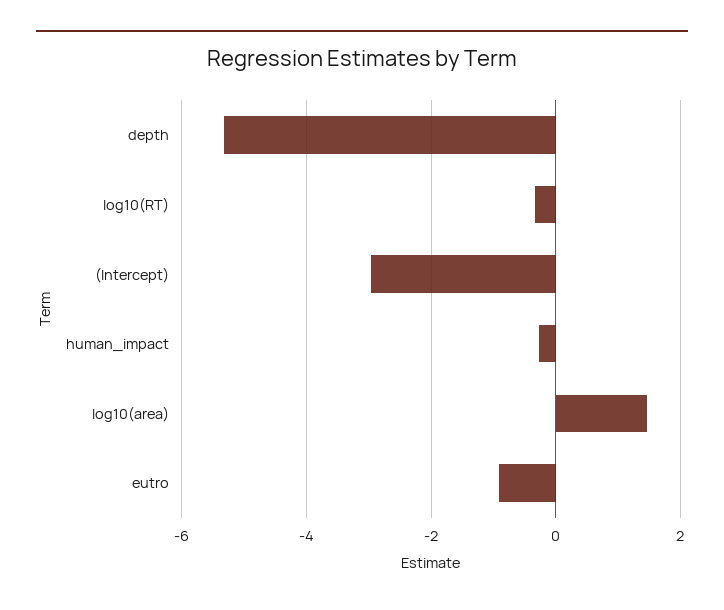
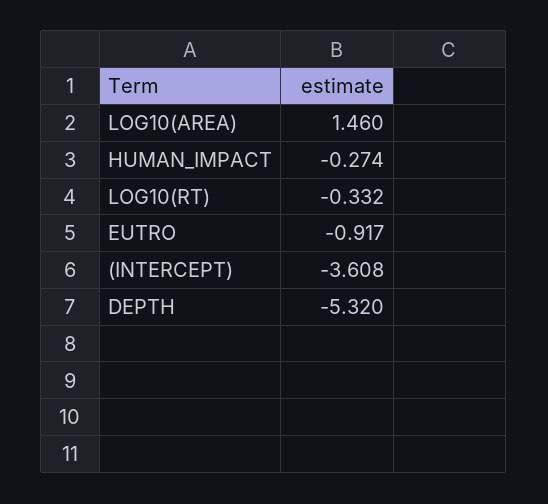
(Intercept): -3 -> -3.608

